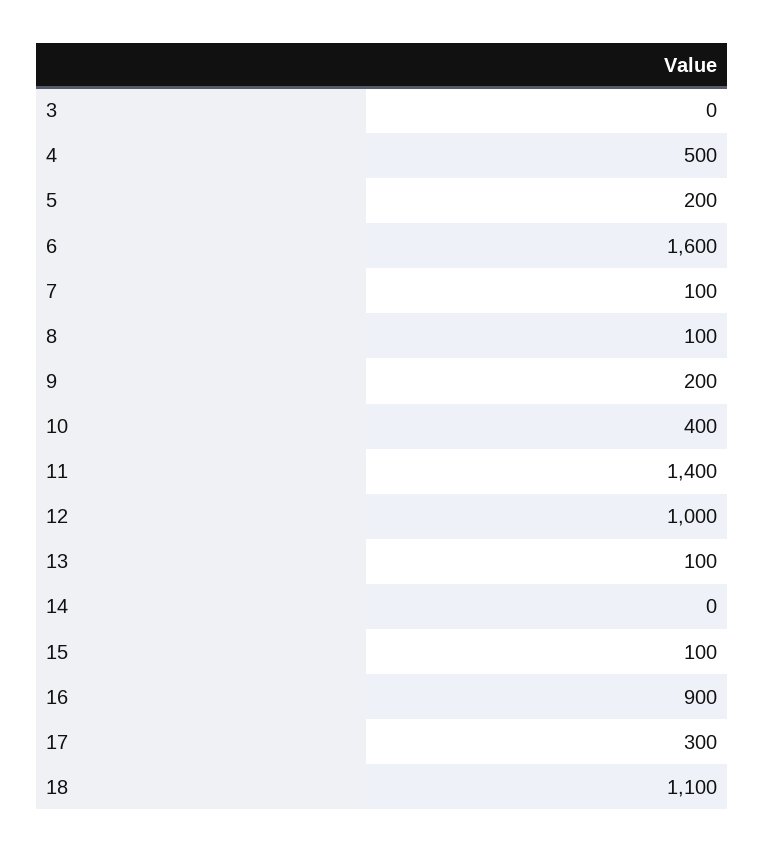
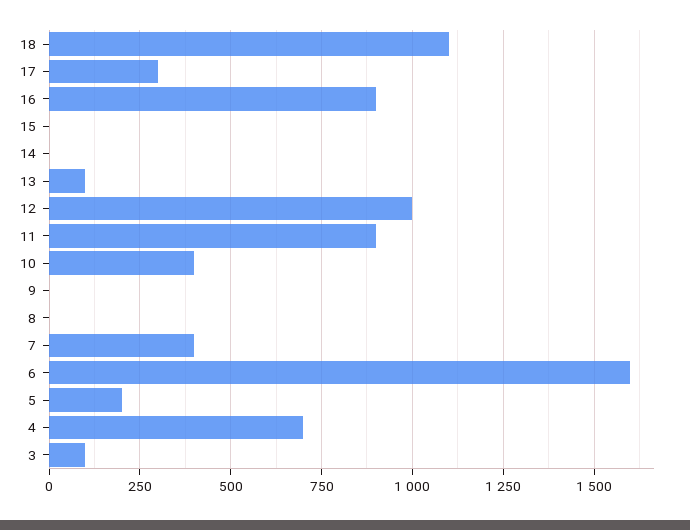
3: 0 -> 100
4: 500 -> 700
7: 100 -> 400
8: 100 -> 0
9: 200 -> 0
11: 1400 -> 900
15: 100 -> 0

